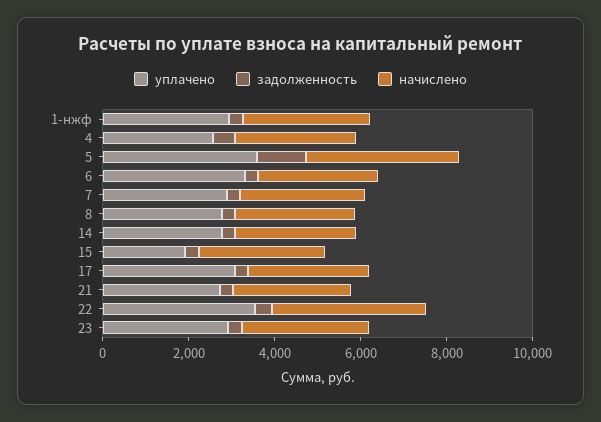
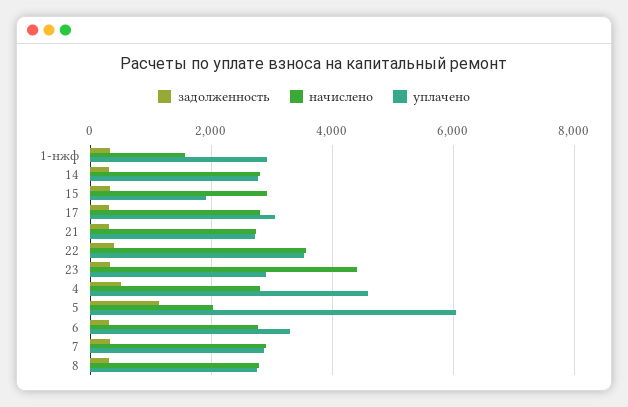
начислено, 1-нжф: 3000 -> 1600
уплачено, 4: 2500 -> 4600
уплачено, 5: 3500 -> 6000
начислено, 5: 3500 -> 2000
начислено, 23: 3000 -> 4400

